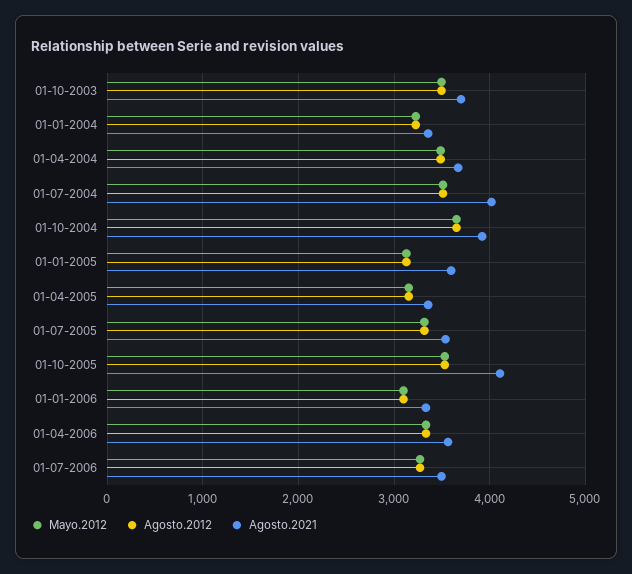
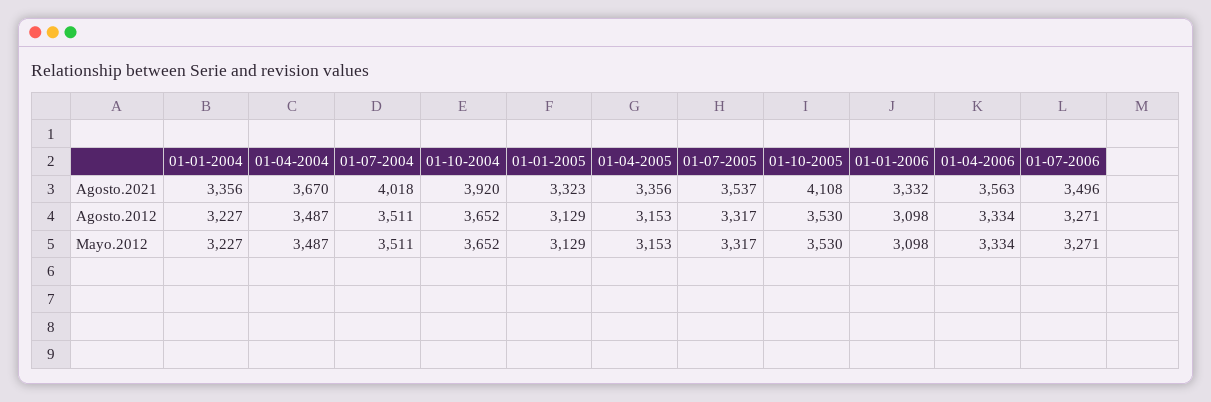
Mayo.2012, 01-10-2003: 3500 -> none
Agosto.2012, 01-10-2003: 3500 -> none
Agosto.2021, 01-10-2003: 3700 -> none
Agosto.2021, 01-01-2005: 3600 -> 3323

